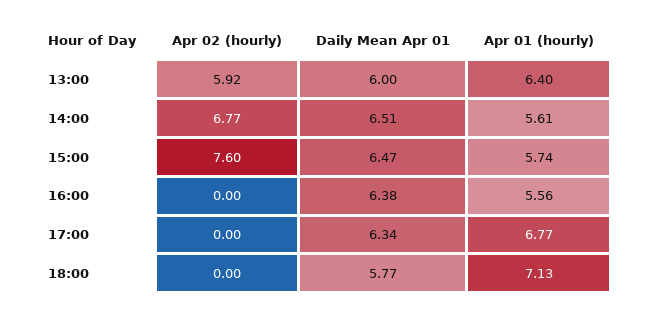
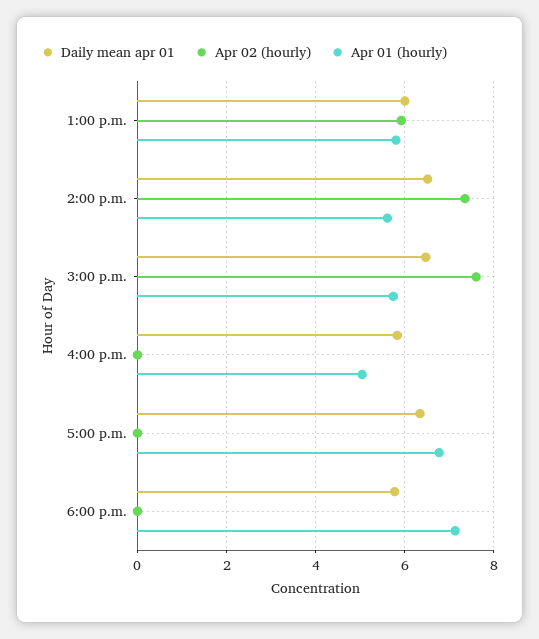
Apr 01 (hourly), 13:00: 6.4 -> 5.8
Apr 02 (hourly), 14:00: 6.77 -> 7.4
Daily Mean Apr 01, 16:00: 6.38 -> 5.8
Apr 01 (hourly), 16:00: 5.56 -> 5

